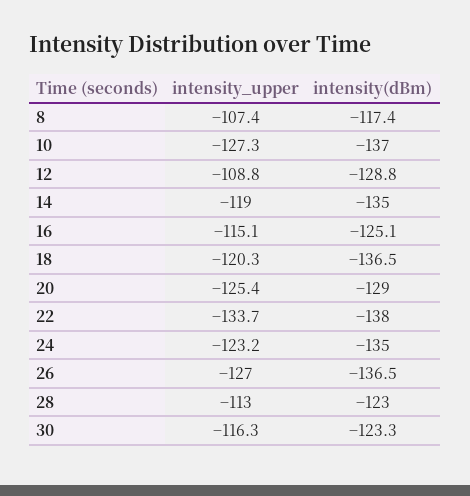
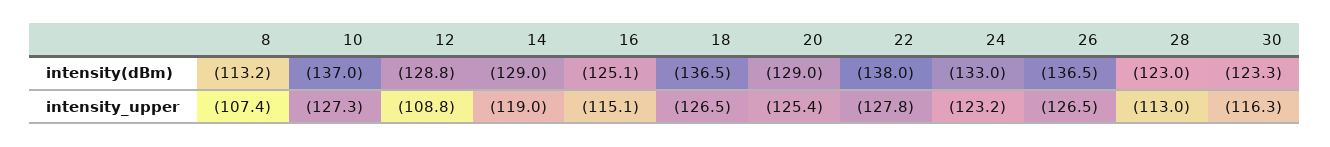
intensity(dBm), 8: -117.4 -> -113.2
intensity(dBm), 14: -135 -> -129
intensity_upper, 18: -120.3 -> -126.5
intensity_upper, 22: -133.7 -> -127.8
intensity(dBm), 24: -135 -> -133
intensity_upper, 26: -127 -> -126.5

